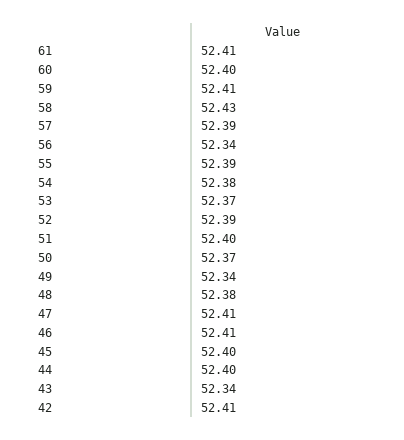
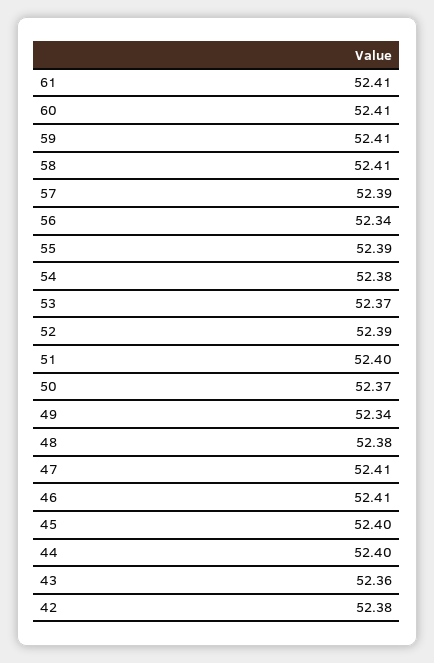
60: 52.4 -> 52.41
58: 52.43 -> 52.41
43: 52.34 -> 52.36
42: 52.41 -> 52.38

